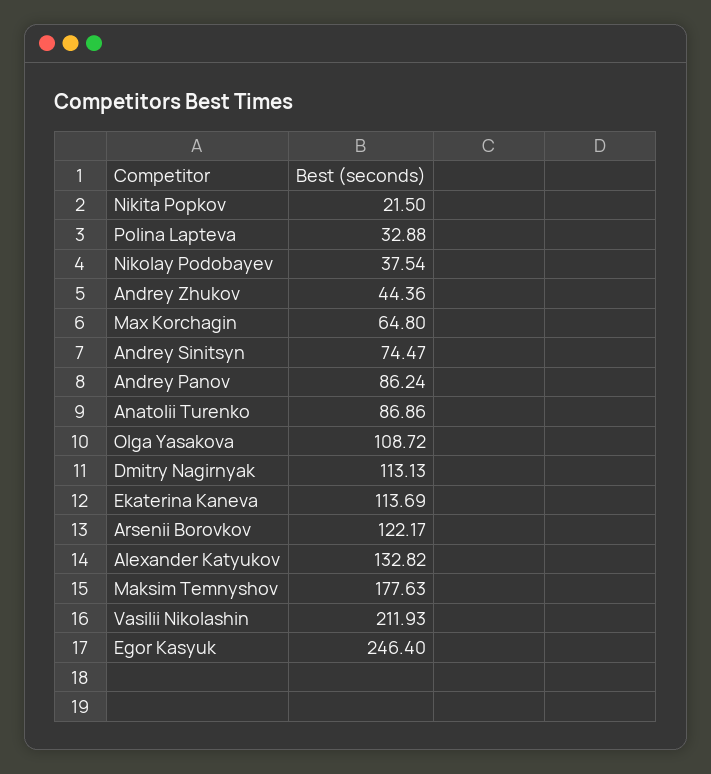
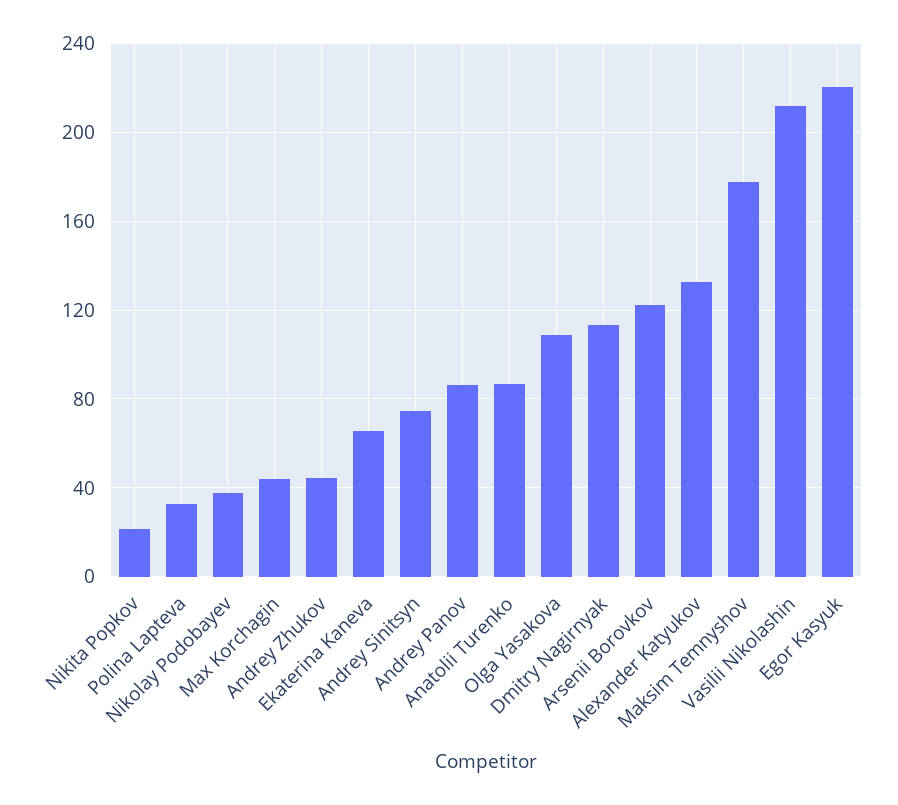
Max Korchagin: 64.8 -> 45
Ekaterina Kaneva: 113.69 -> 65
Egor Kasyuk: 246.4 -> 220

